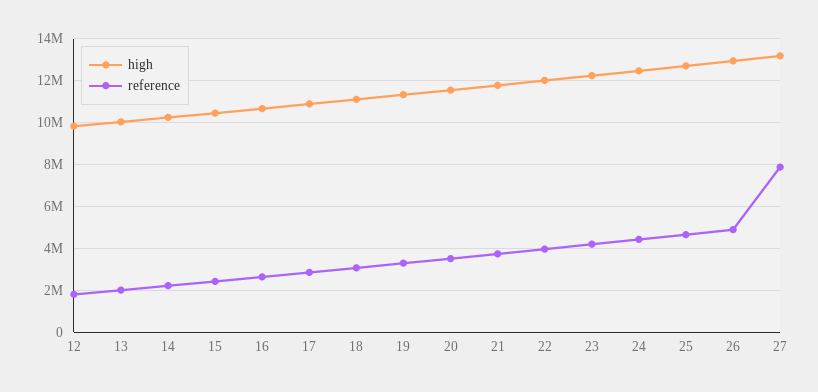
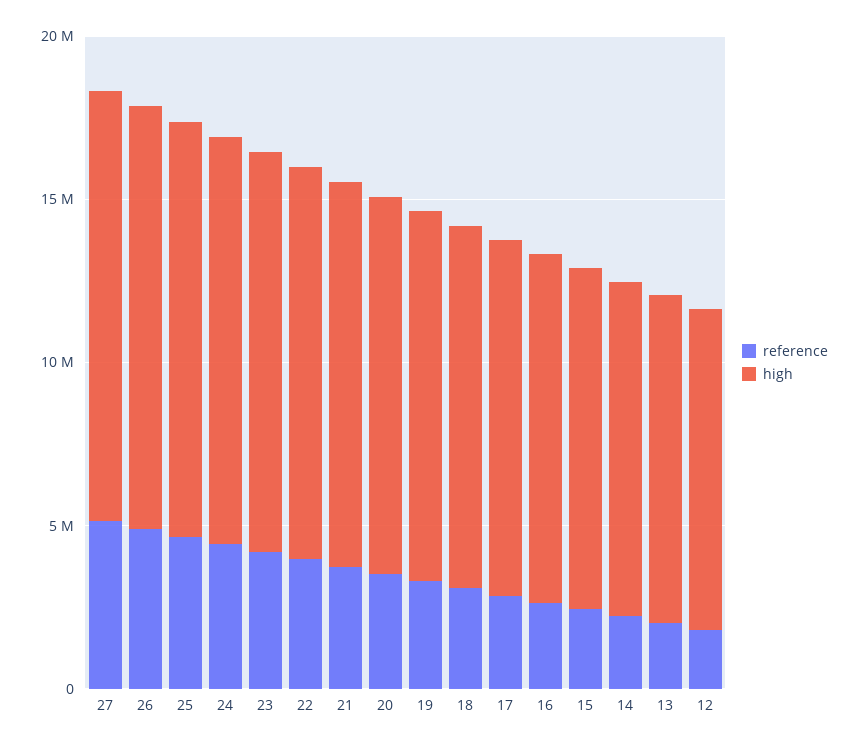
reference, 27: 8000000 -> 5000000

